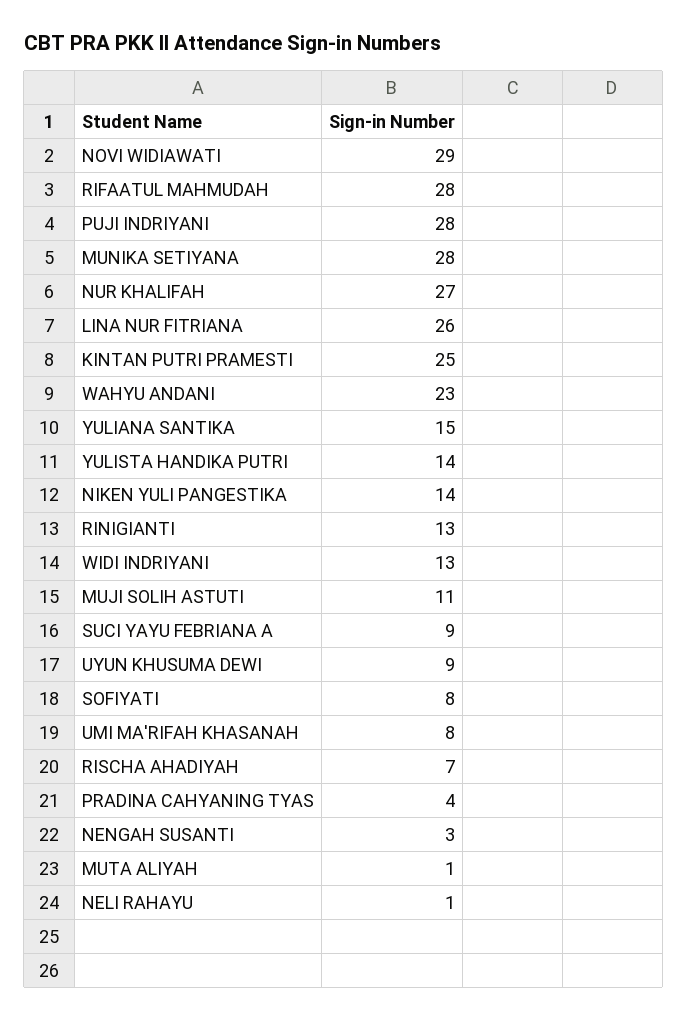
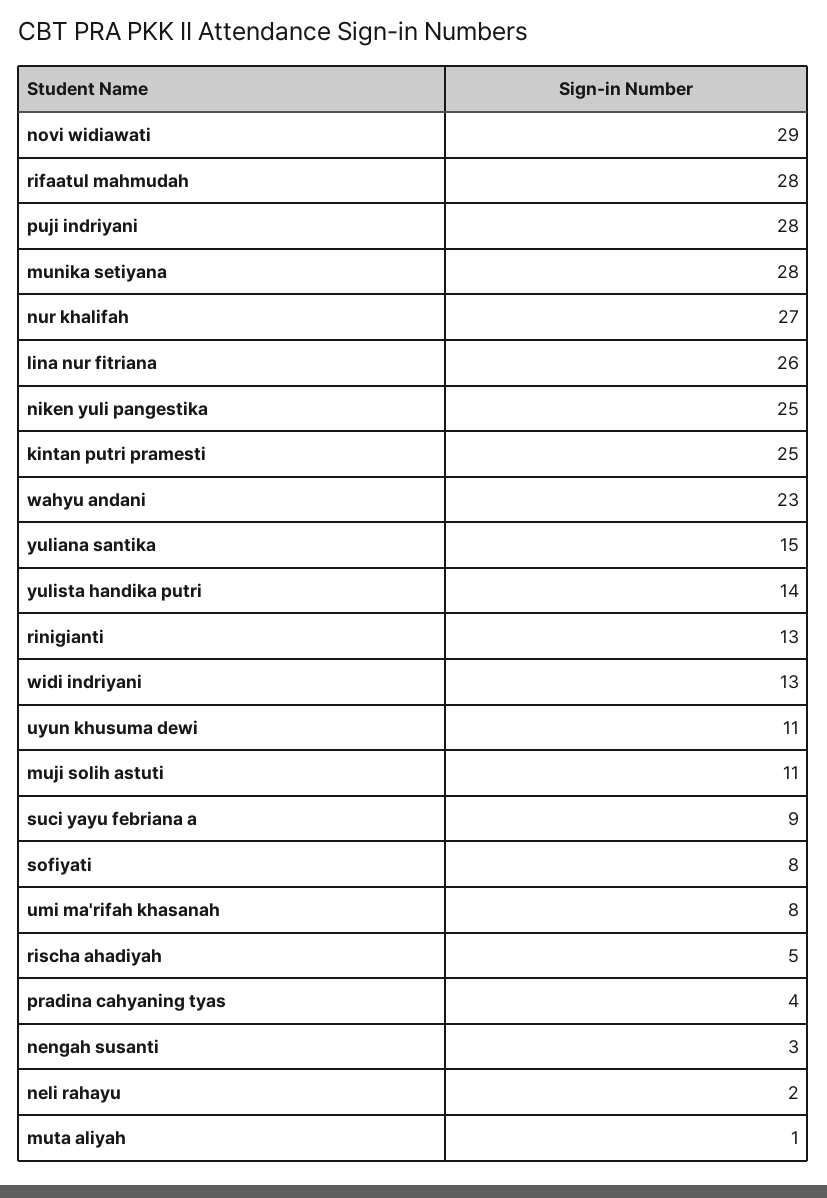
NIKEN YULI PANGESTIKA: 14 -> 25
UYUN KHUSUMA DEWI: 9 -> 11
RISCHA AHADIYAH: 7 -> 5
NELI RAHAYU: 1 -> 2

